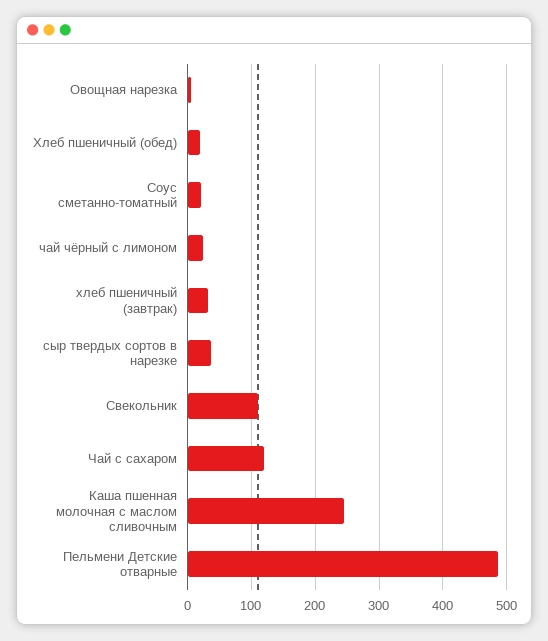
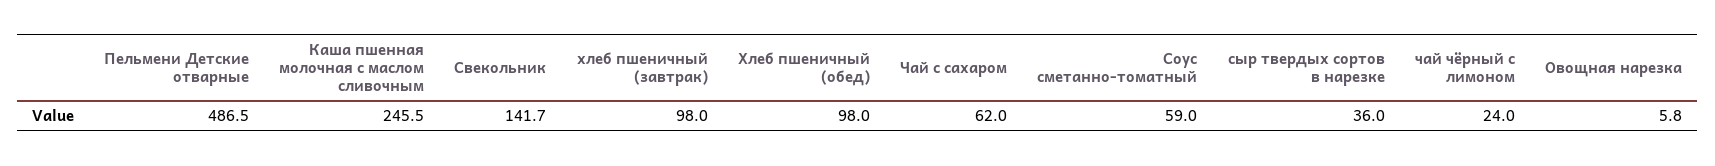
Хлеб пшеничный (обед): 20 -> 98
Соус сметанно-томатный: 20 -> 59
хлеб пшеничный (завтрак): 30 -> 98
Свекольник: 110 -> 141.7
Чай с сахаром: 120 -> 62

